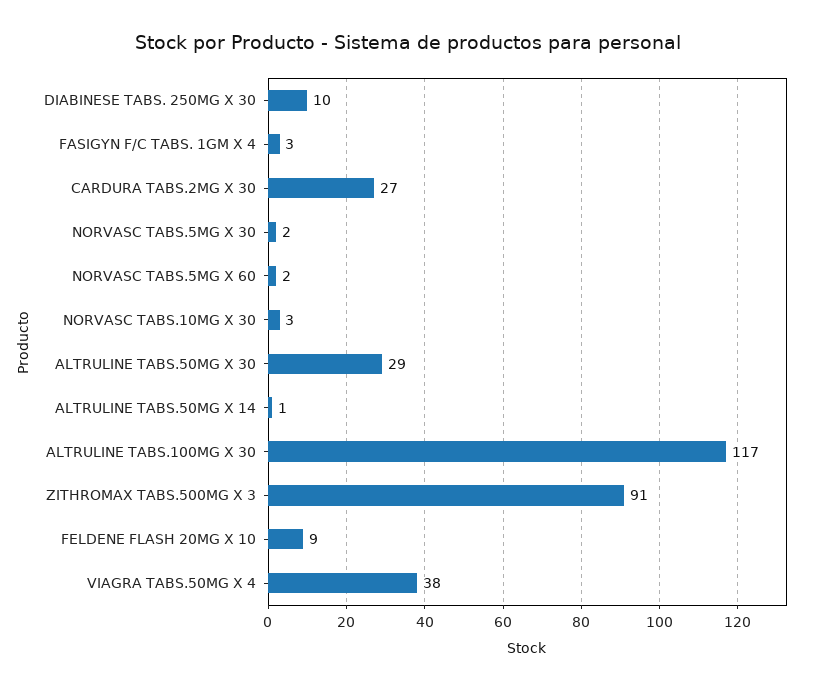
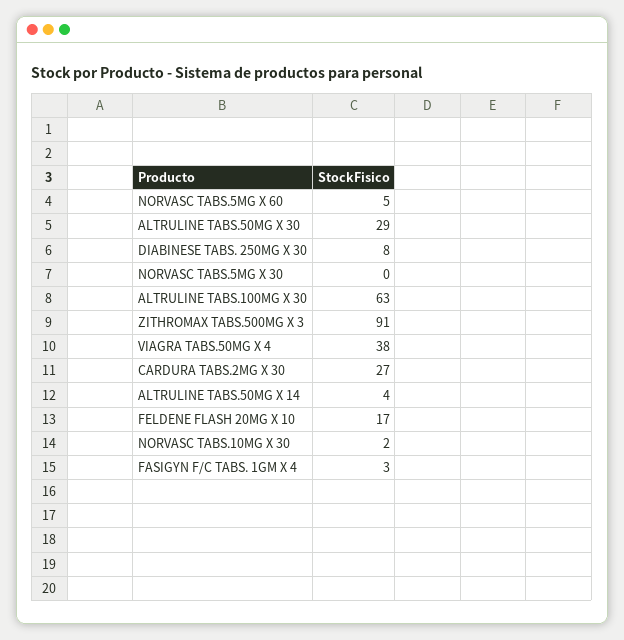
DIABINESE TABS. 250MG X 30: 10 -> 8
NORVASC TABS.5MG X 30: 2 -> 0
NORVASC TABS.5MG X 60: 2 -> 5
NORVASC TABS.10MG X 30: 3 -> 2
ALTRULINE TABS.50MG X 14: 1 -> 4
ALTRULINE TABS.100MG X 30: 117 -> 63
FELDENE FLASH 20MG X 10: 9 -> 17

